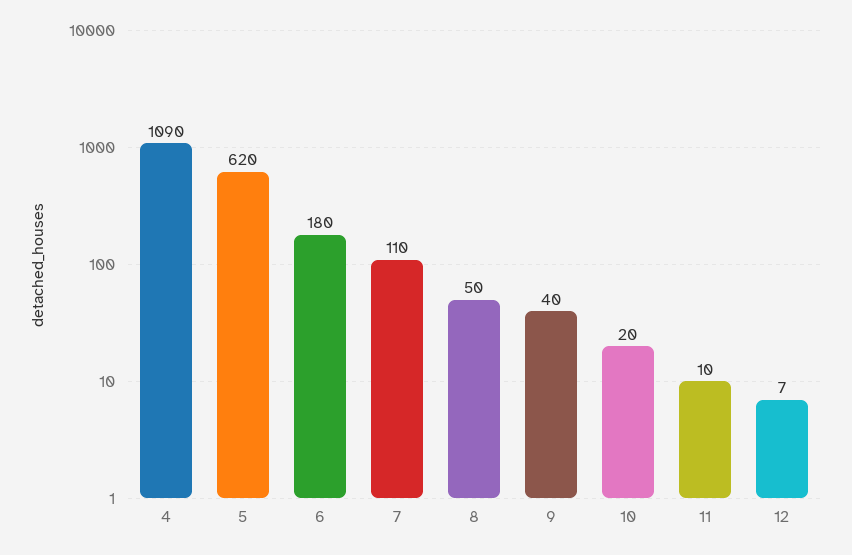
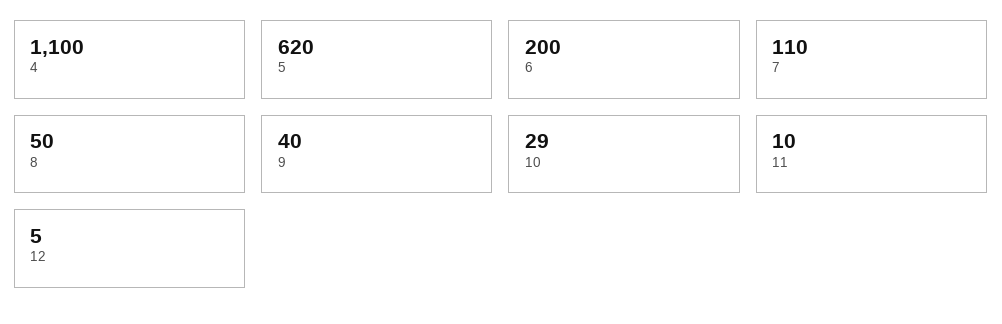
4: 1090 -> 1100
6: 180 -> 200
10: 20 -> 29
12: 7 -> 5

